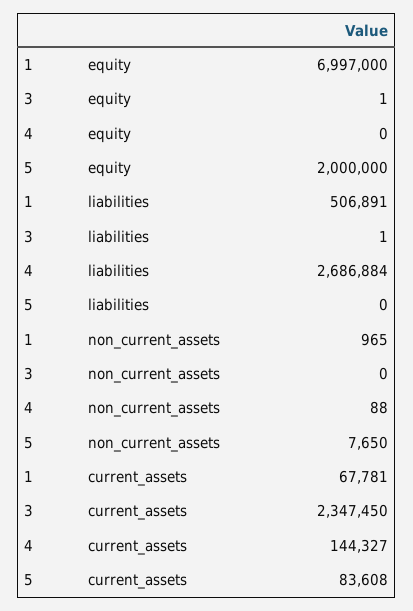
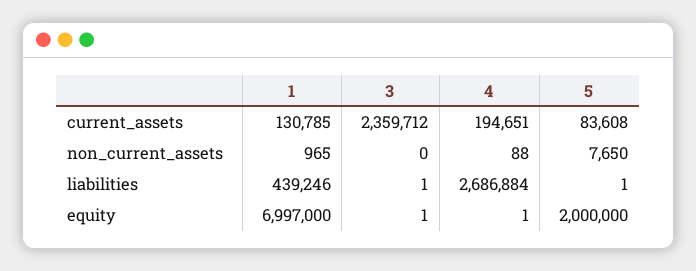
4, equity: 0 -> 1
1, liabilities: 506891 -> 439246
5, liabilities: 0 -> 1
1, current_assets: 67781 -> 130785
3, current_assets: 2347450 -> 2359712
4, current_assets: 144327 -> 194651

